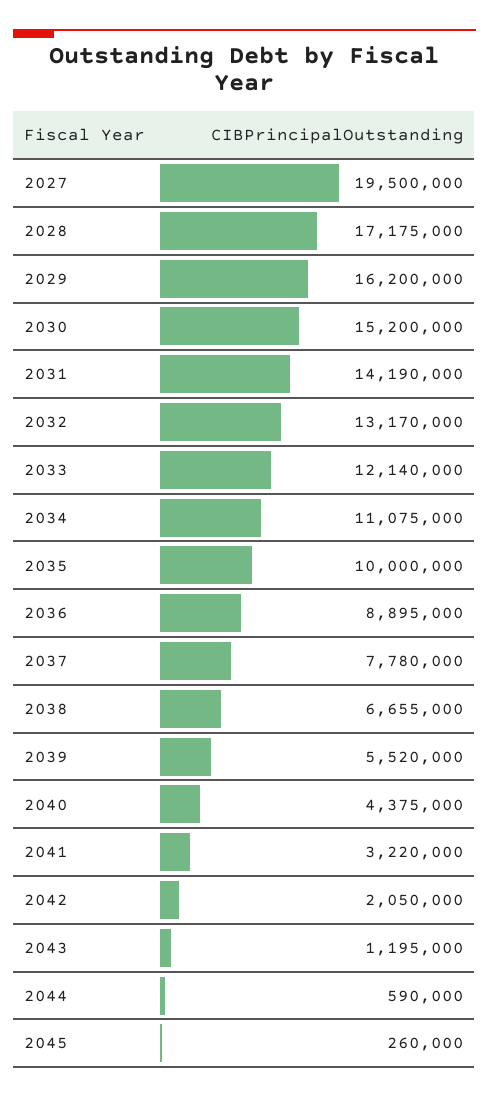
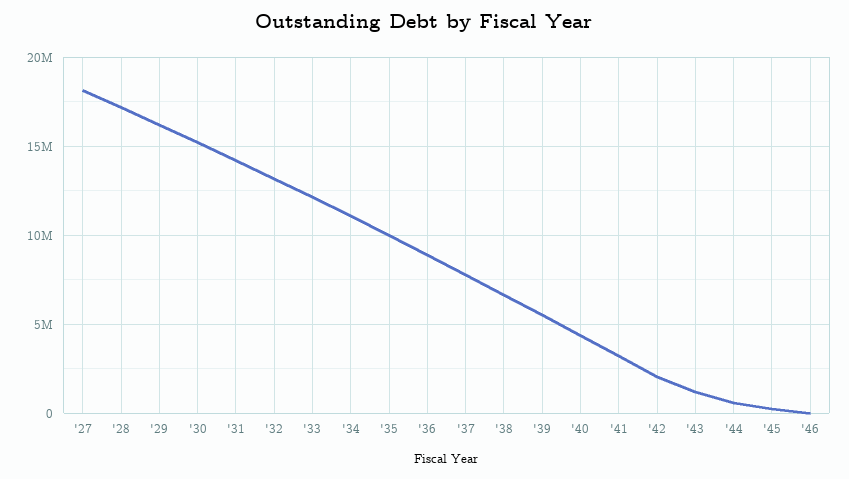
2027: 19500000 -> 18000000
'46: none -> 0

